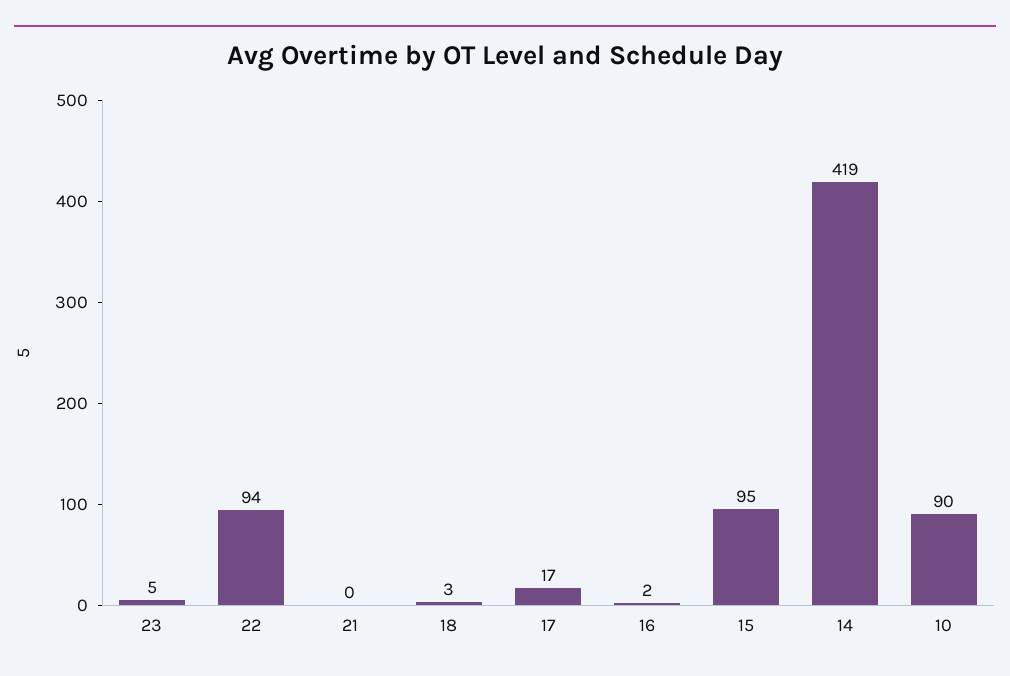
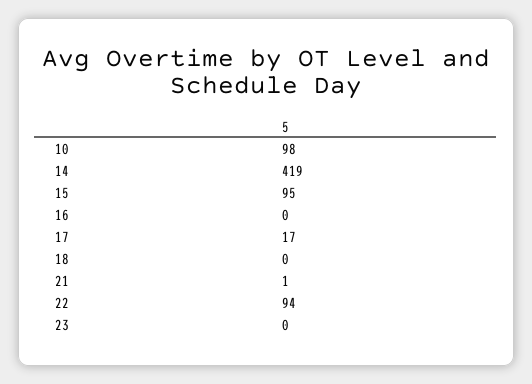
23: 5 -> 0
21: 0 -> 1
18: 3 -> 0
16: 2 -> 0
10: 90 -> 98

